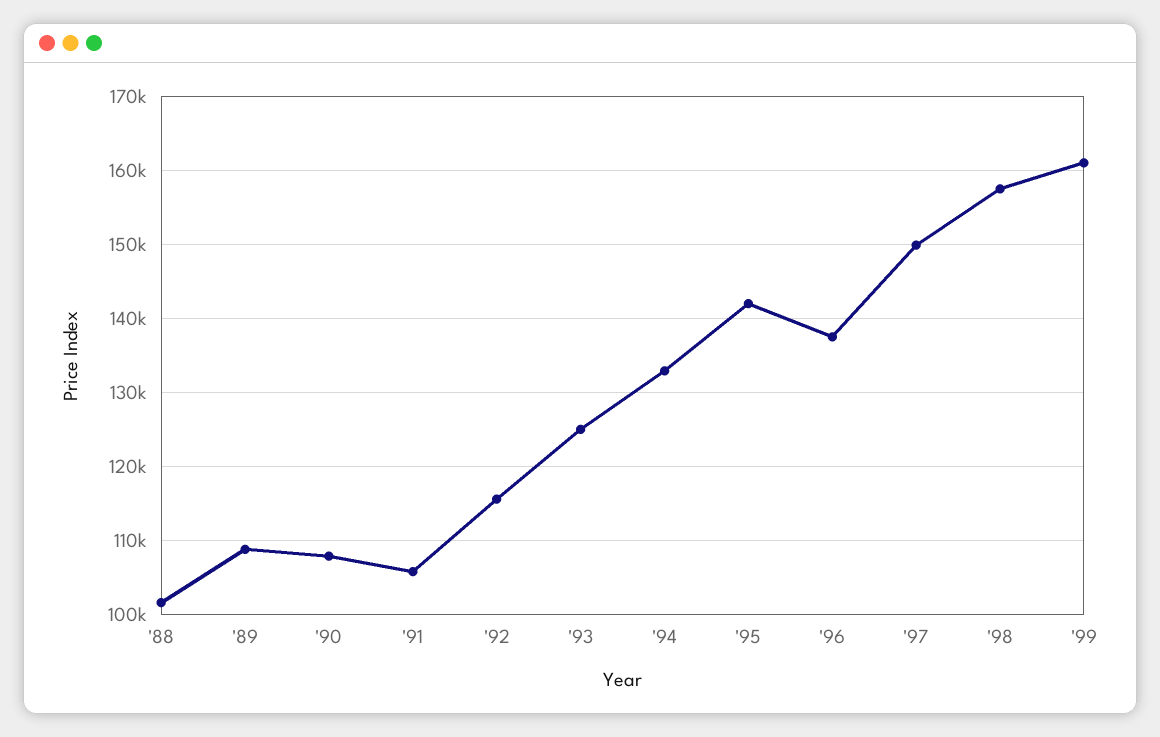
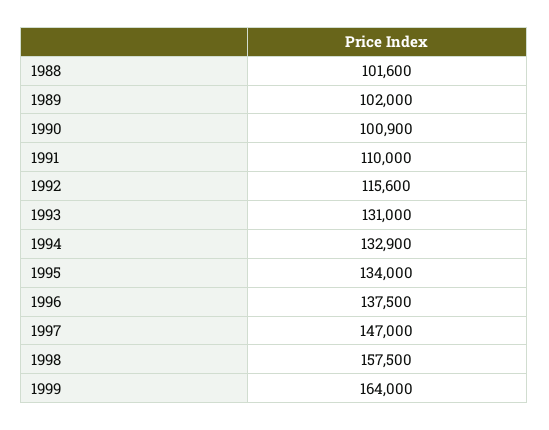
'89: 109000 -> 102000
'90: 108000 -> 100900
'91: 106000 -> 110000
'93: 125000 -> 131000
'95: 142000 -> 134000
'97: 150000 -> 147000
'99: 161000 -> 164000

